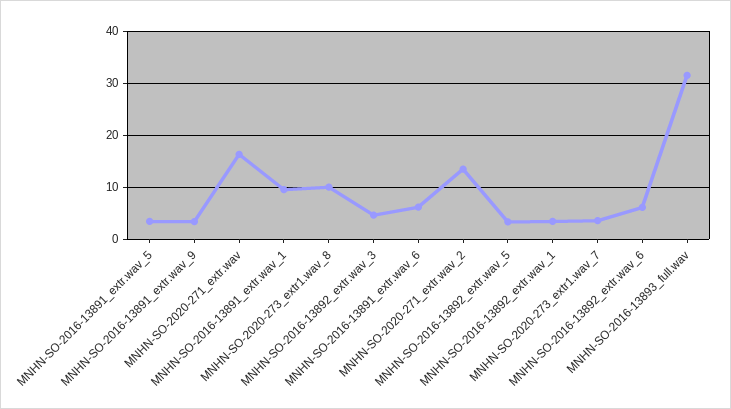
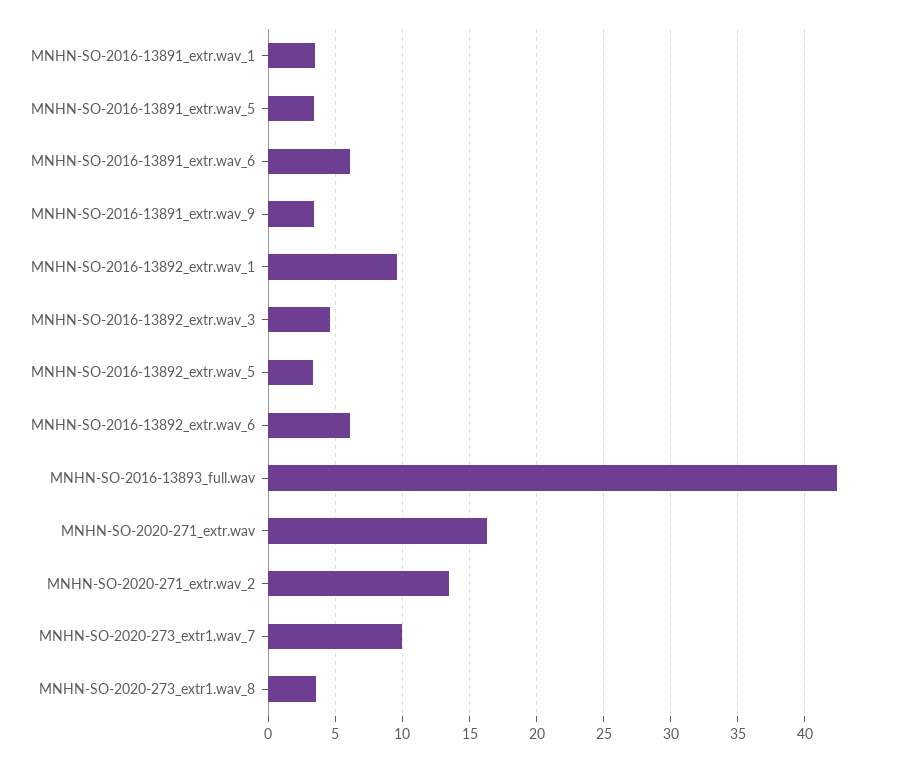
MNHN-SO-2016-13891_extr.wav_1: 10 -> 3.5
MNHN-SO-2020-273_extr1.wav_8: 10 -> 3.5
MNHN-SO-2016-13892_extr.wav_1: 4 -> 9.5
MNHN-SO-2020-273_extr1.wav_7: 4 -> 10
MNHN-SO-2016-13893_full.wav: 32 -> 42.5

